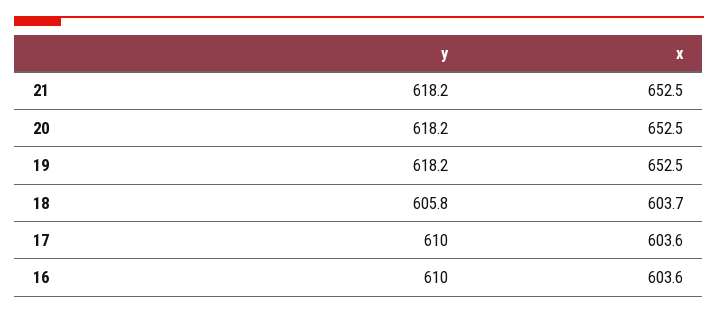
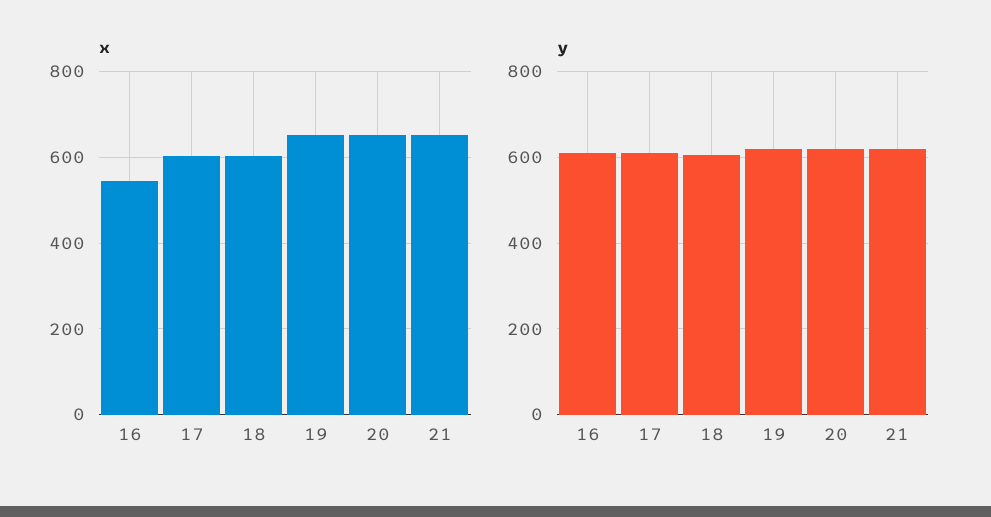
x, 16: 603.6 -> 540

